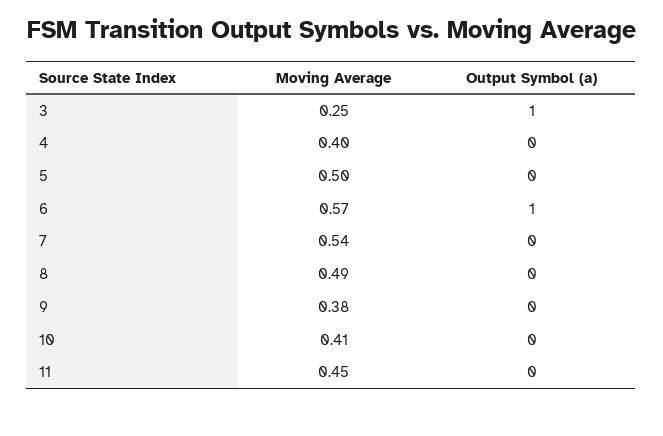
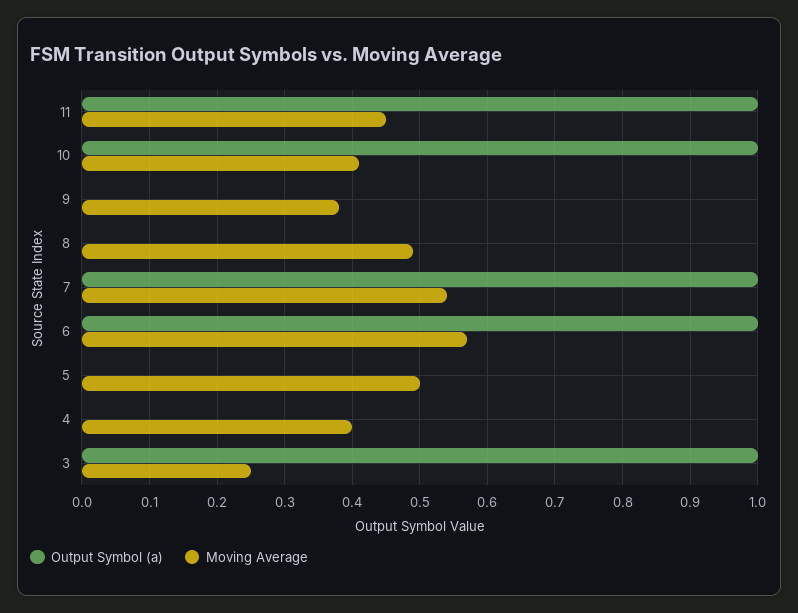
Output Symbol (a), 7: 0 -> 1
Output Symbol (a), 10: 0 -> 1
Output Symbol (a), 11: 0 -> 1

